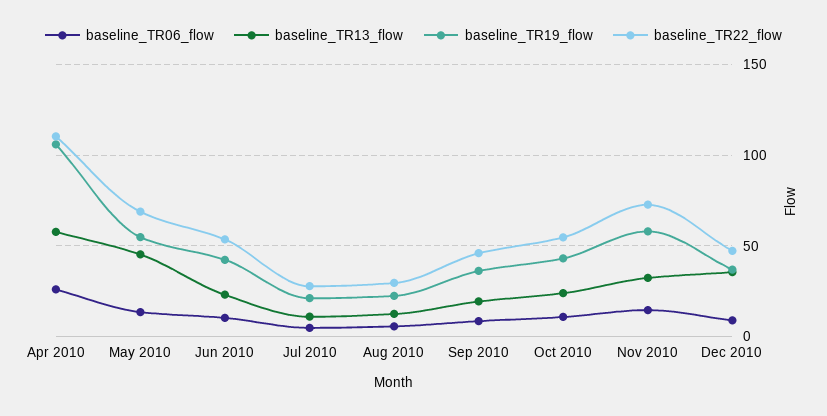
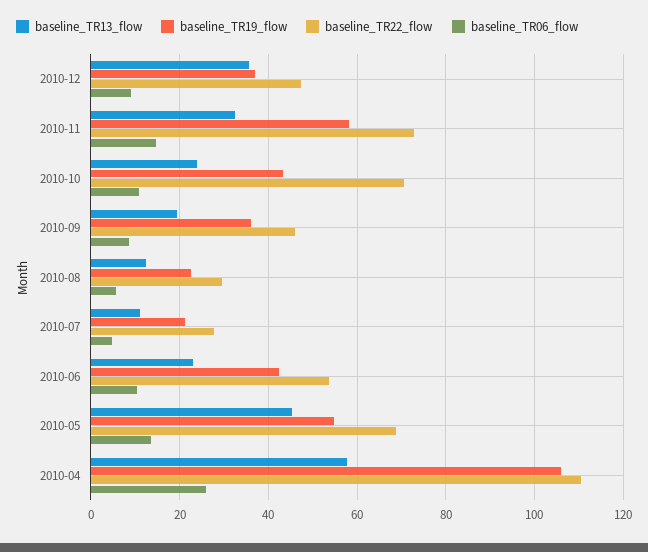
baseline_TR22_flow, Oct 2010: 55 -> 70

